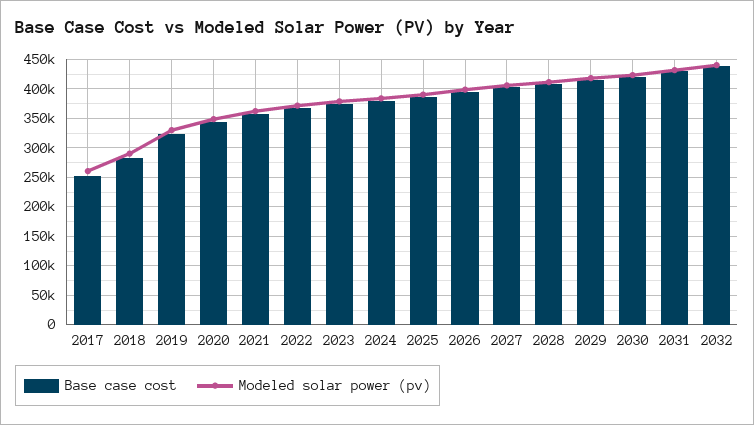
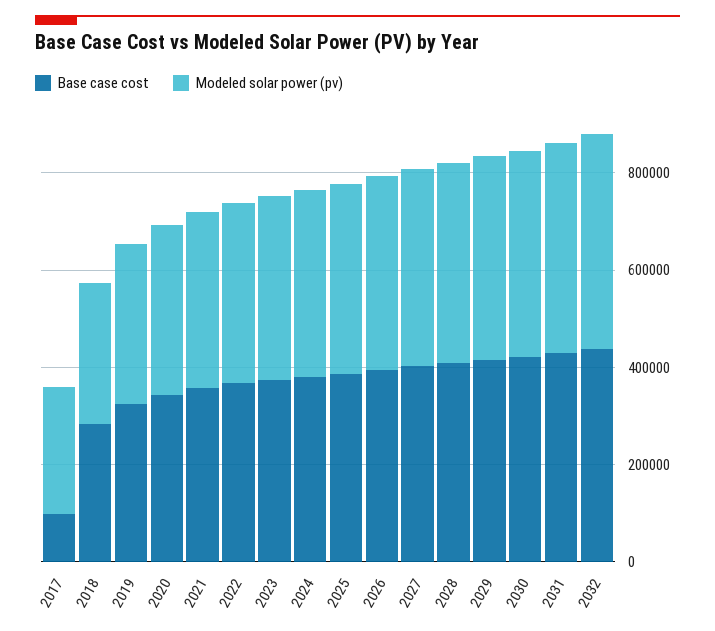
Base case cost, 2017: 250000 -> 100000

